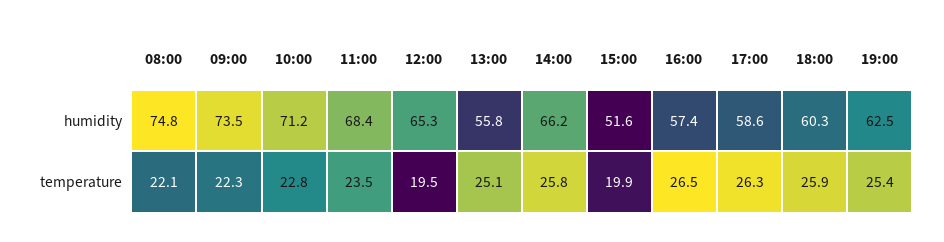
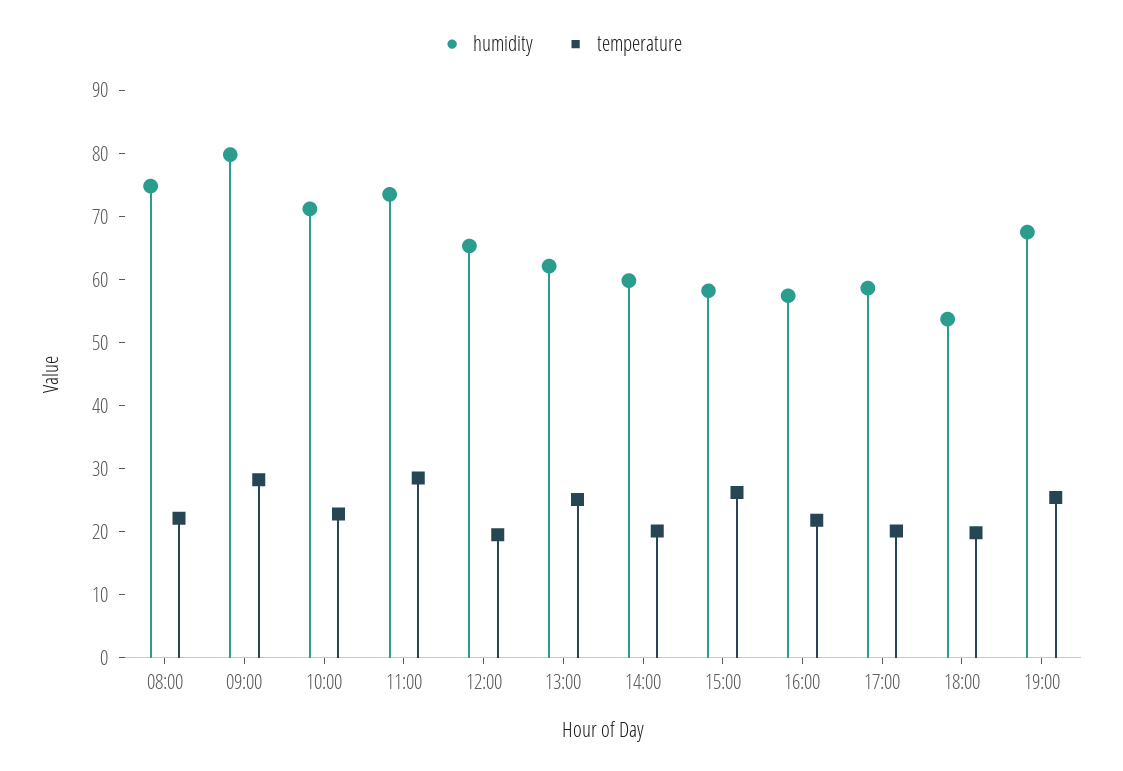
humidity, 09:00: 73.5 -> 80
humidity, 11:00: 68.4 -> 74
humidity, 13:00: 55.8 -> 62
humidity, 14:00: 66.2 -> 60
humidity, 15:00: 51.6 -> 58
humidity, 18:00: 60.3 -> 54
humidity, 19:00: 62.5 -> 68
temperature, 09:00: 22.3 -> 28
temperature, 11:00: 23.5 -> 28
temperature, 14:00: 25.8 -> 20
temperature, 15:00: 19.9 -> 26
temperature, 16:00: 26.5 -> 22
temperature, 17:00: 26.3 -> 20
temperature, 18:00: 25.9 -> 20

